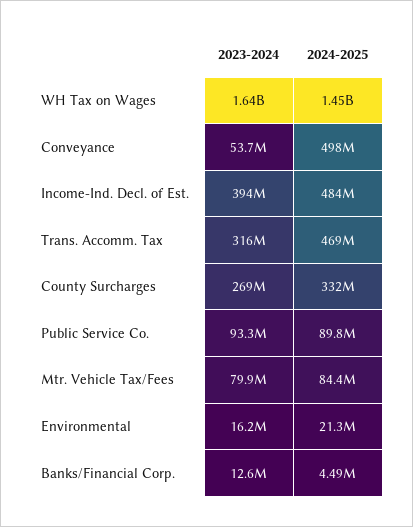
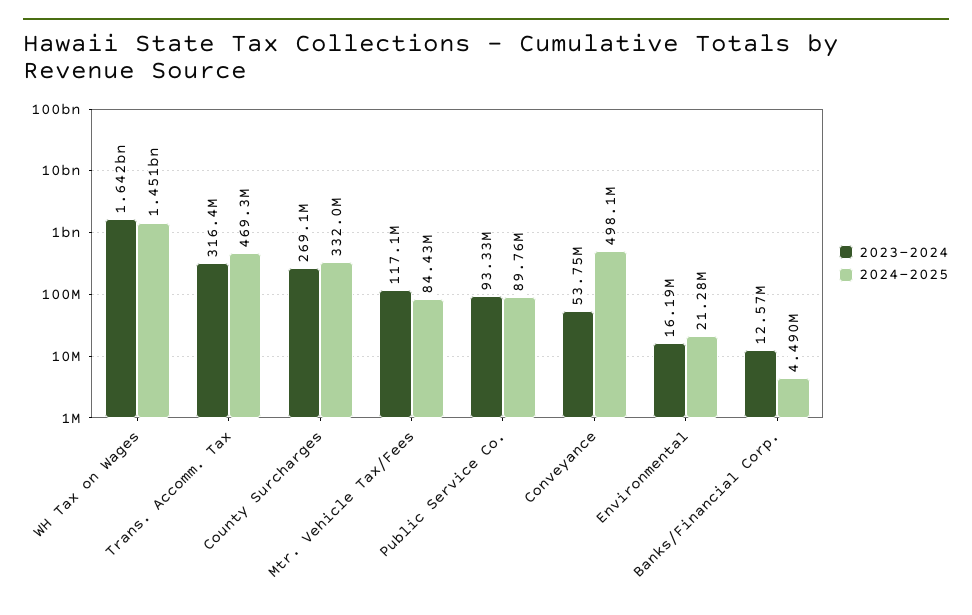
2023-2024, Income-Ind. Decl. of Est.: 394000000 -> none
2024-2025, Income-Ind. Decl. of Est.: 484000000 -> none
2023-2024, Mtr. Vehicle Tax/Fees: 79900000 -> 117100000

